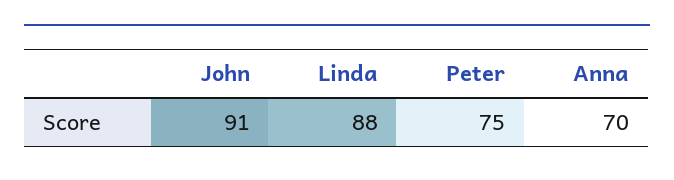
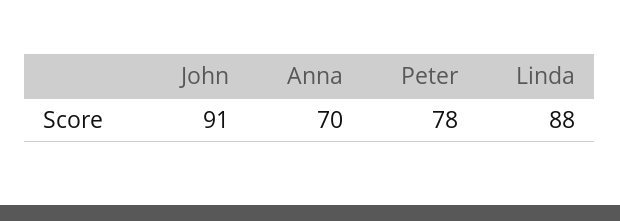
Peter: 75 -> 78

